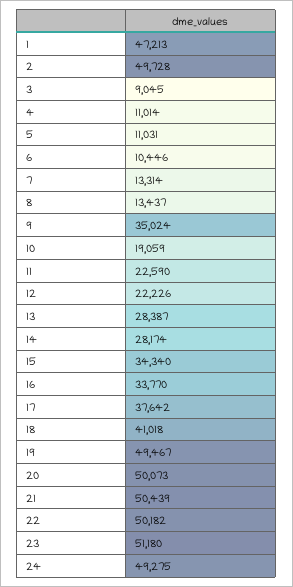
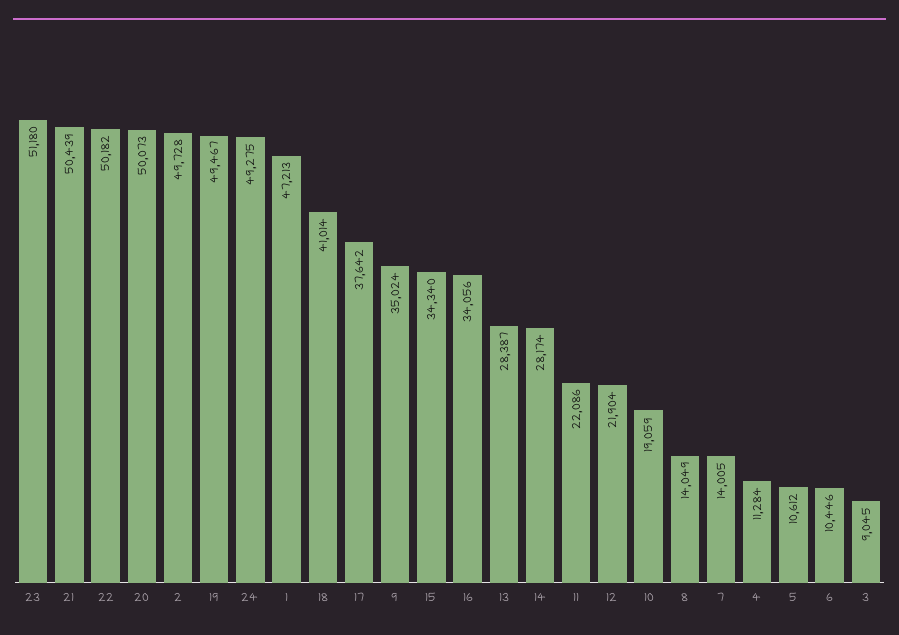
4: 11014 -> 11284
5: 11031 -> 10612
7: 13314 -> 14005
8: 13437 -> 14049
11: 22590 -> 22086
12: 22226 -> 21904
16: 33770 -> 34056
18: 41018 -> 41014

